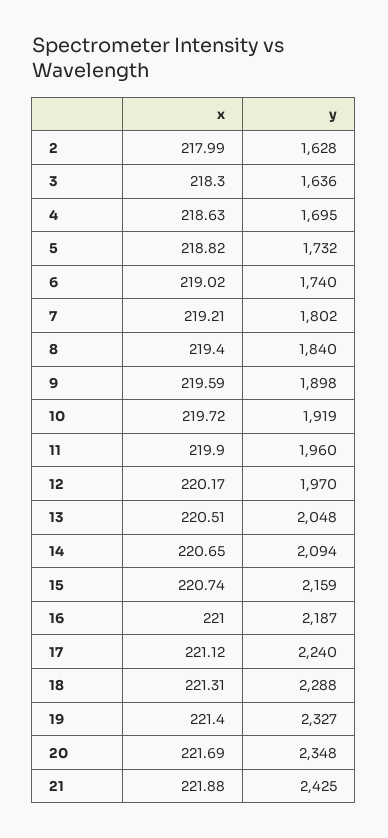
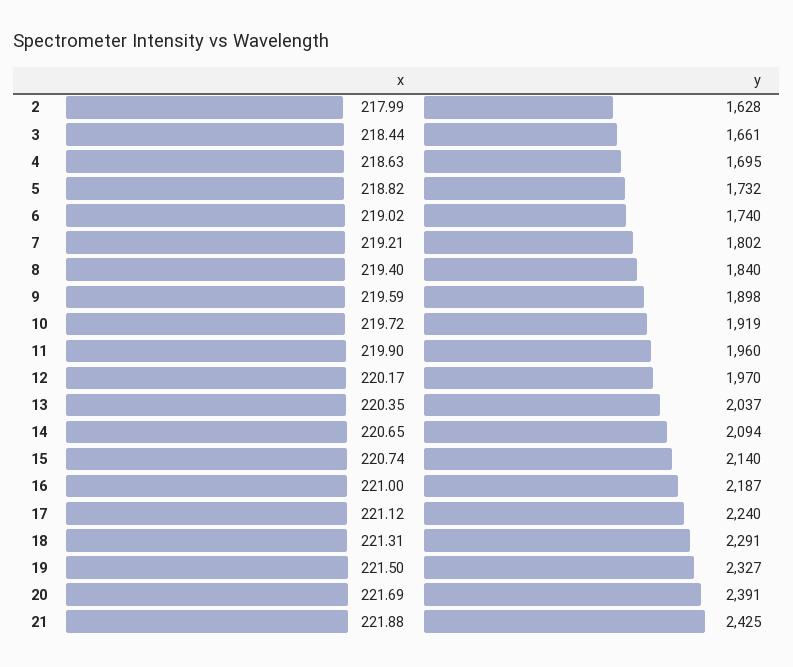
x, 3: 218.3 -> 218.44
y, 3: 1636 -> 1661
x, 13: 220.51 -> 220.35
y, 13: 2048 -> 2037
y, 15: 2159 -> 2140
y, 18: 2288 -> 2291
x, 19: 221.4 -> 221.5
y, 20: 2348 -> 2391

